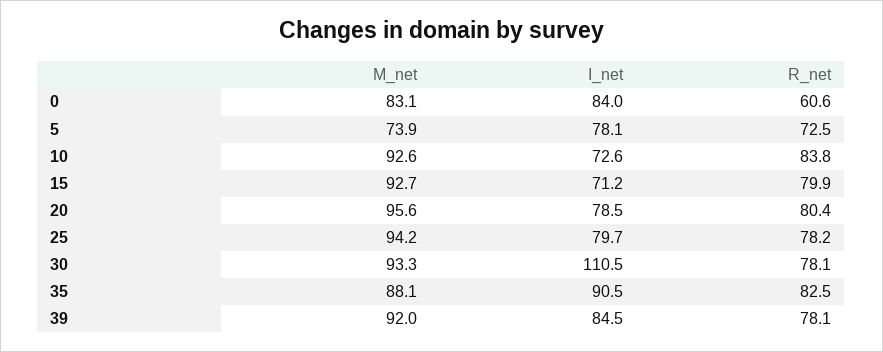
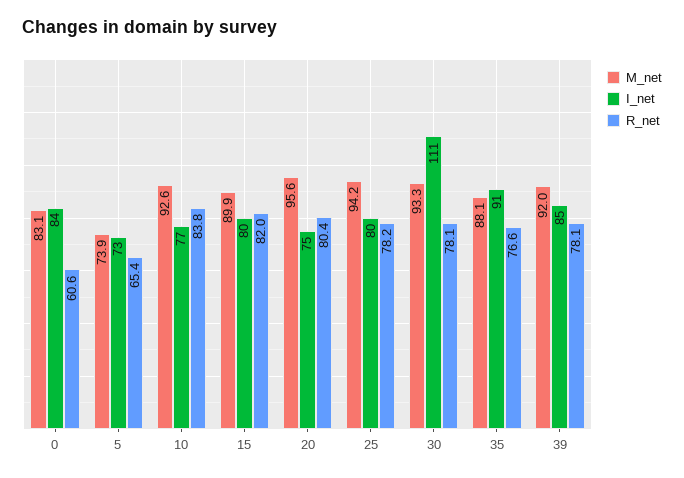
I_net, 5: 78.1 -> 73
R_net, 5: 72.5 -> 65.4
I_net, 10: 72.6 -> 77
M_net, 15: 92.7 -> 89.9
I_net, 15: 71.2 -> 80
R_net, 15: 79.9 -> 82
I_net, 20: 78.5 -> 75
R_net, 35: 82.5 -> 76.6

